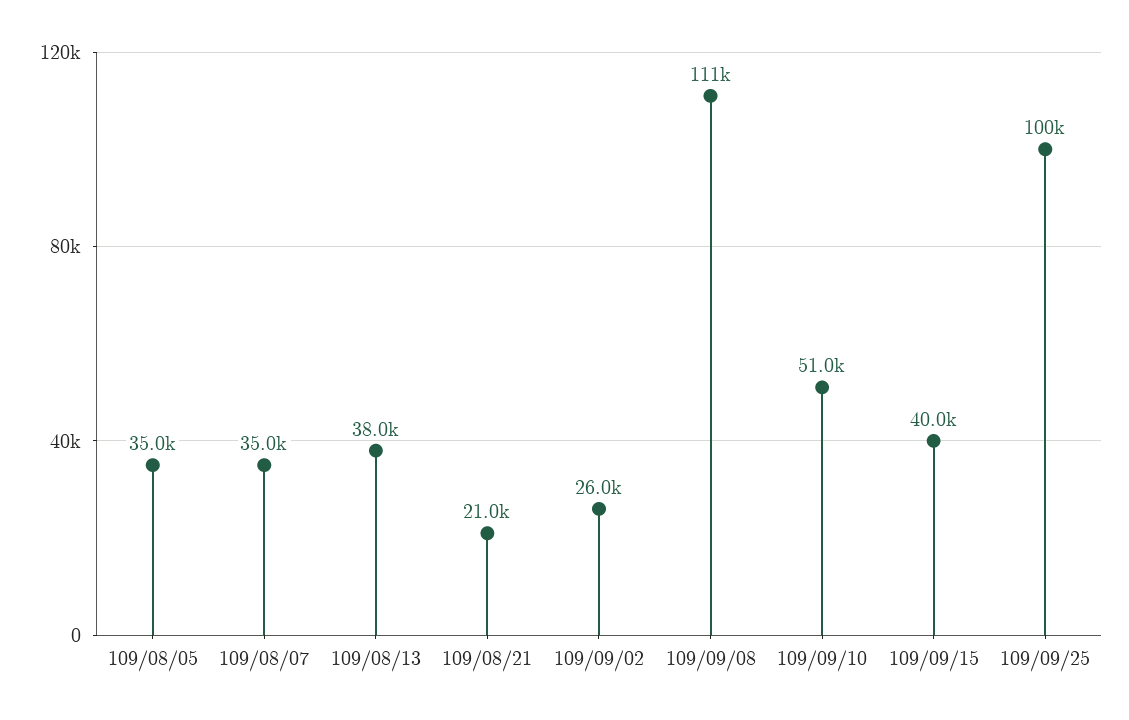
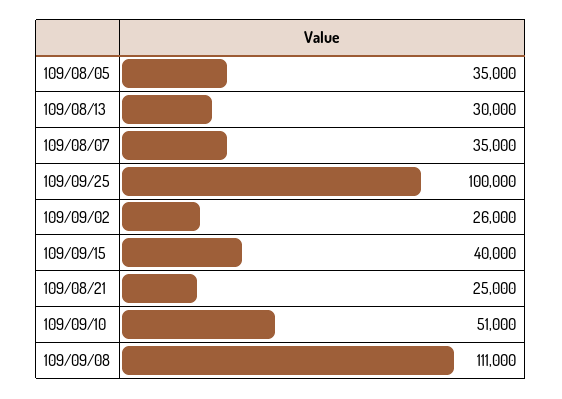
109/08/13: 38000 -> 30000
109/08/21: 21000 -> 25000

